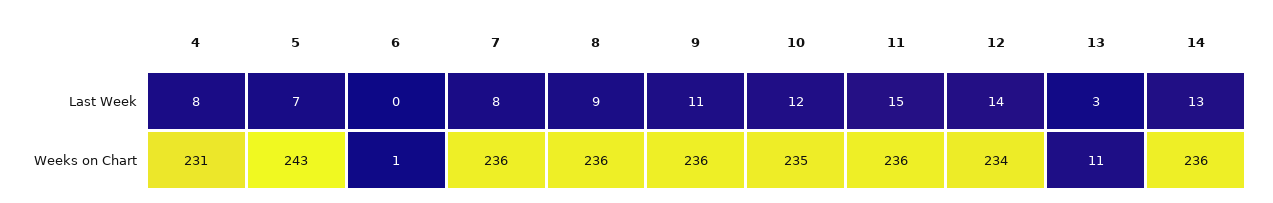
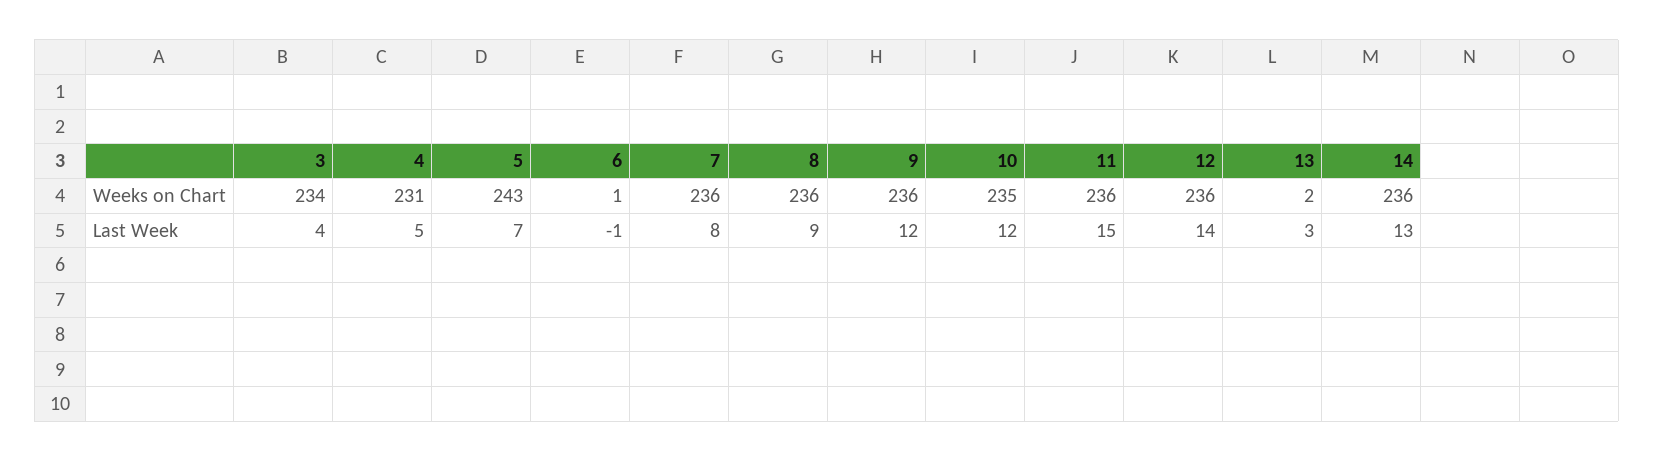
4, Last Week: 8 -> 5
6, Last Week: 0 -> -1
9, Last Week: 11 -> 12
12, Weeks on Chart: 234 -> 236
13, Weeks on Chart: 11 -> 2
3, Weeks on Chart: none -> 234
3, Last Week: none -> 4

